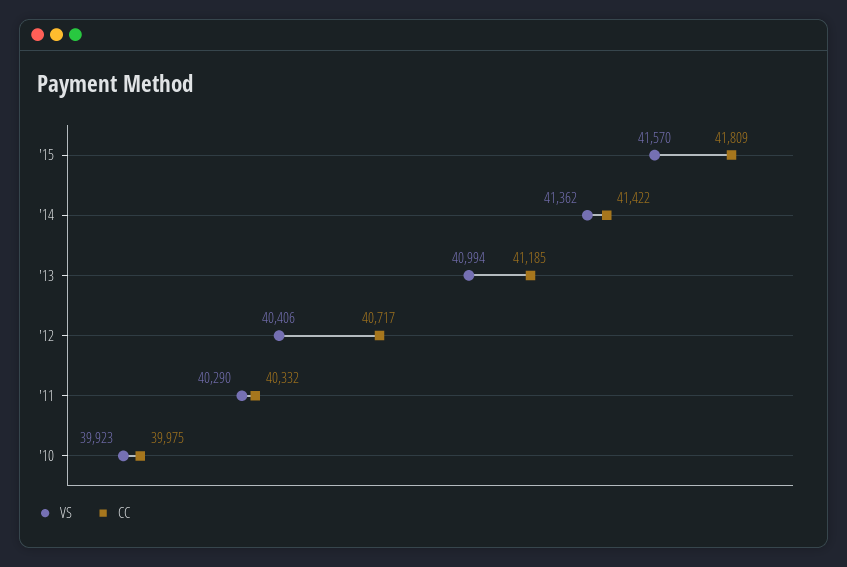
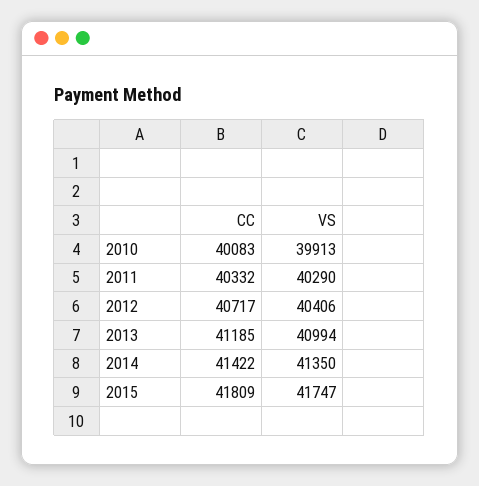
VS, '15: 41570 -> 41747
VS, '14: 41362 -> 41350
VS, '10: 39923 -> 39913
CC, '10: 39975 -> 40083

